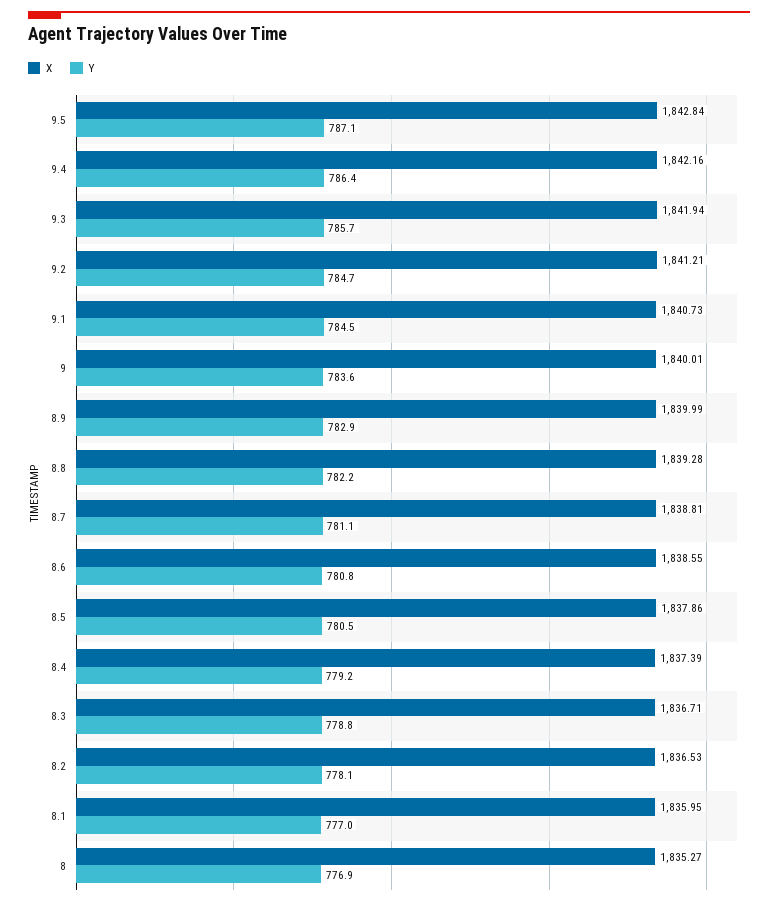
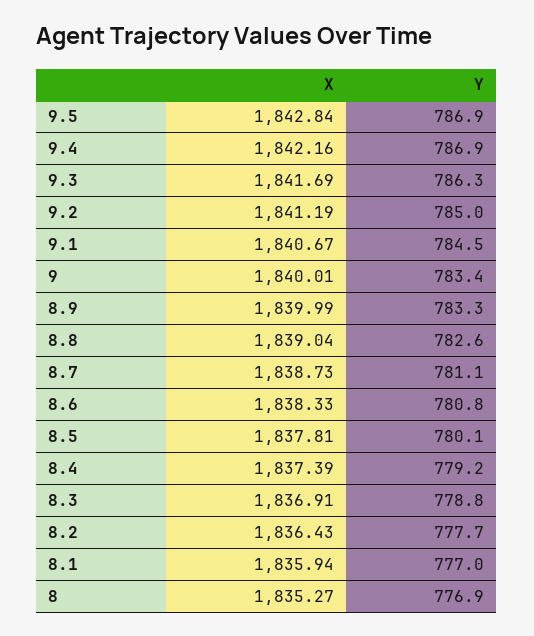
Y, 9.5: 787.1 -> 786.9
Y, 9.4: 786.4 -> 786.9
X, 9.3: 1841.94 -> 1841.69
Y, 9.3: 785.7 -> 786.3
X, 9.2: 1841.21 -> 1841.19
Y, 9.2: 784.7 -> 785
X, 9.1: 1840.73 -> 1840.67
Y, 9: 783.6 -> 783.4
Y, 8.9: 782.9 -> 783.3
X, 8.8: 1839.28 -> 1839.04
Y, 8.8: 782.2 -> 782.6
X, 8.7: 1838.81 -> 1838.73
X, 8.6: 1838.55 -> 1838.33
X, 8.5: 1837.86 -> 1837.81
Y, 8.5: 780.5 -> 780.1
X, 8.3: 1836.71 -> 1836.91
X, 8.2: 1836.53 -> 1836.43
Y, 8.2: 778.1 -> 777.7
X, 8.1: 1835.95 -> 1835.94

